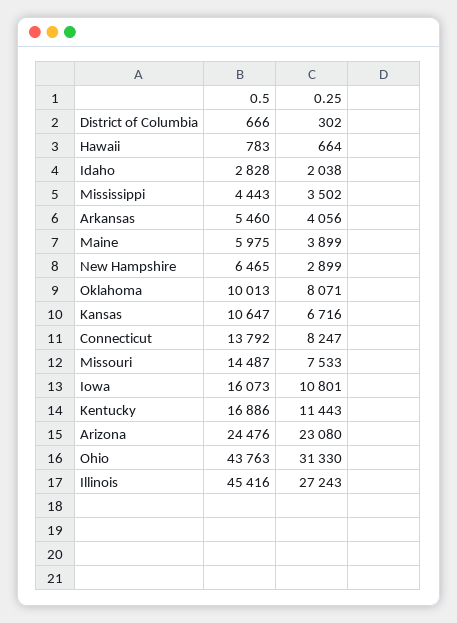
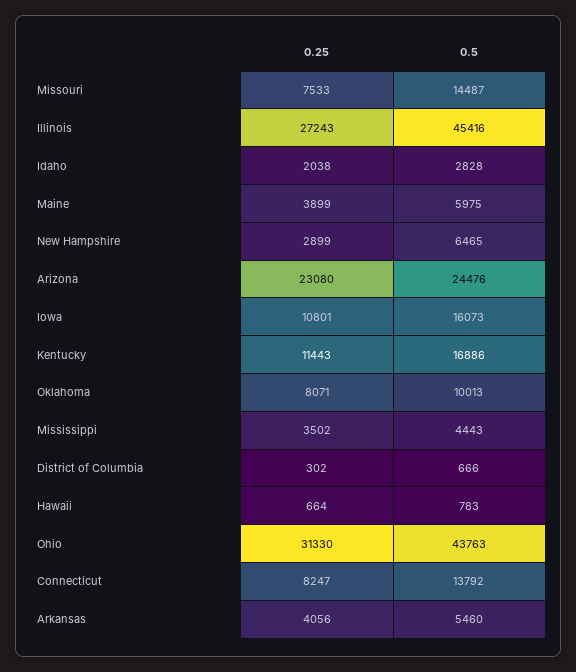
0.5, Kansas: 10647 -> none
0.25, Kansas: 6716 -> none

